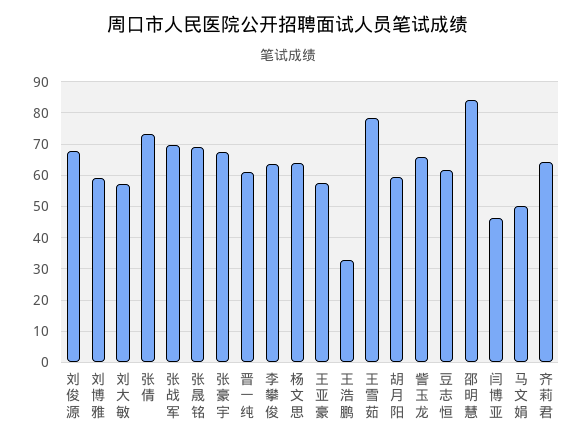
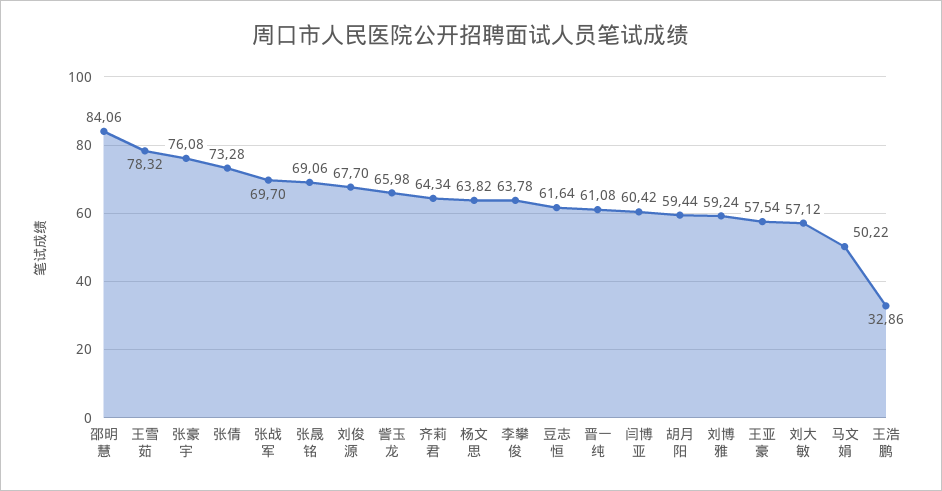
张豪宇: 68 -> 76.08
闫博亚: 46 -> 60.42

